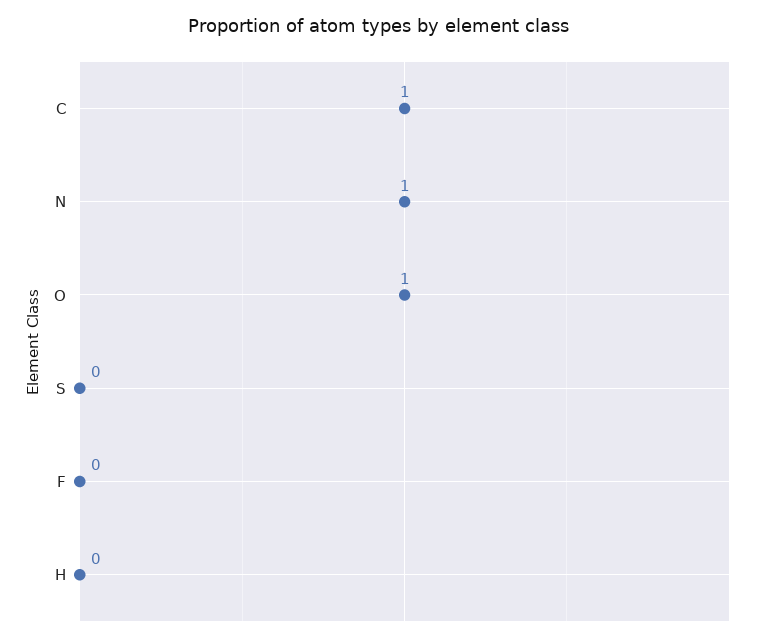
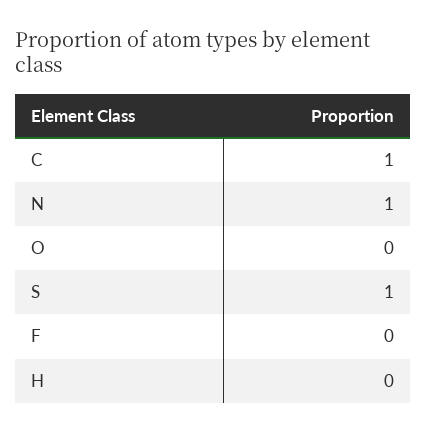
O: 1 -> 0
S: 0 -> 1

